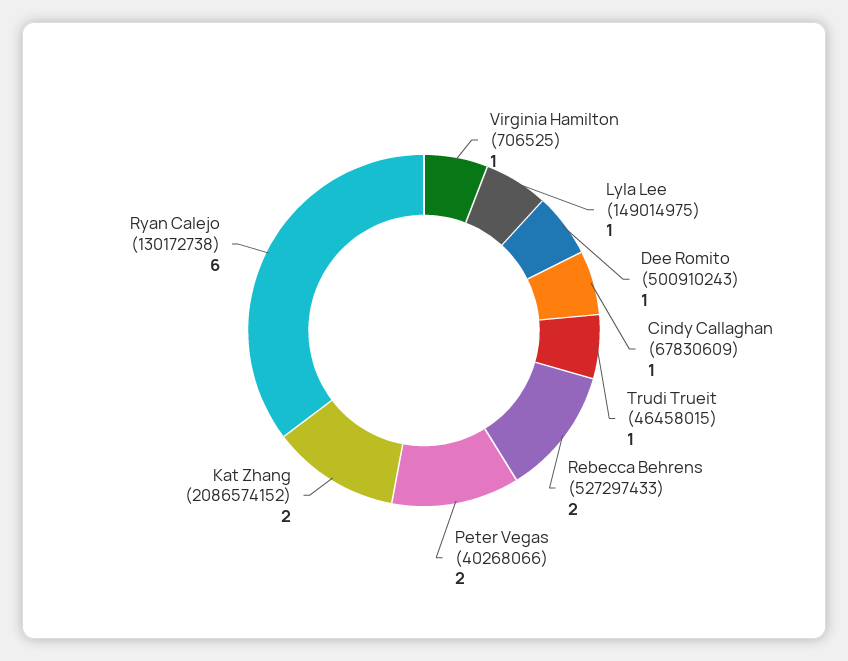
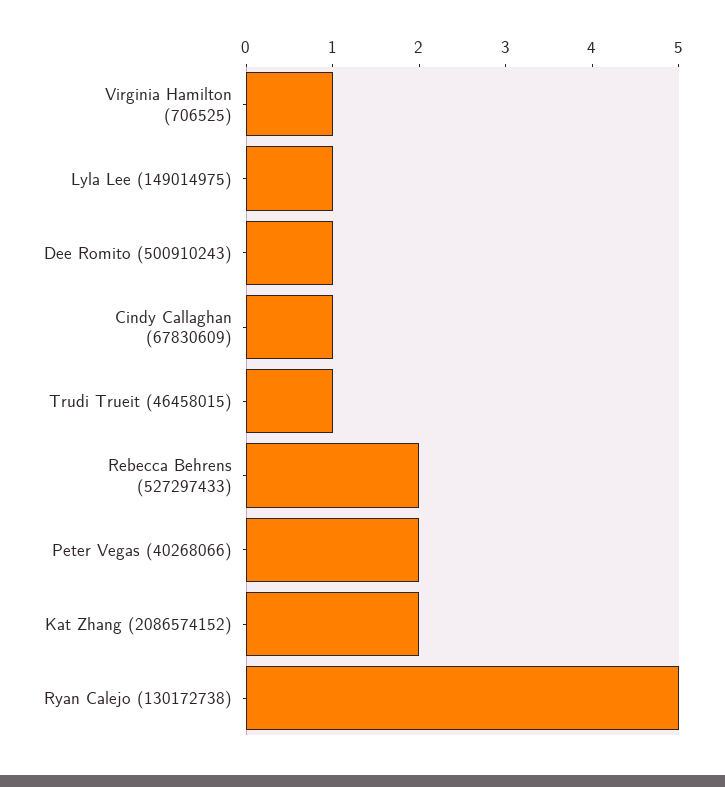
Ryan Calejo (130172738): 6 -> 5

